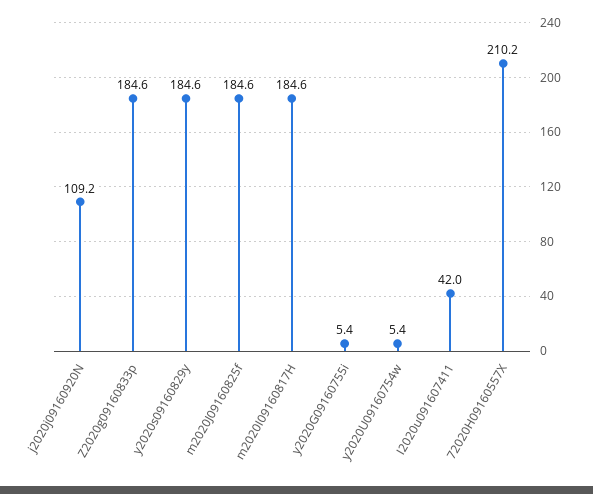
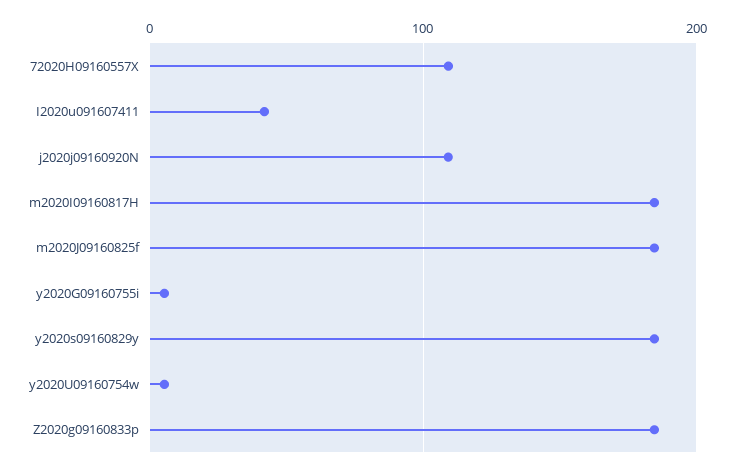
72020H09160557X: 210.2 -> 110

